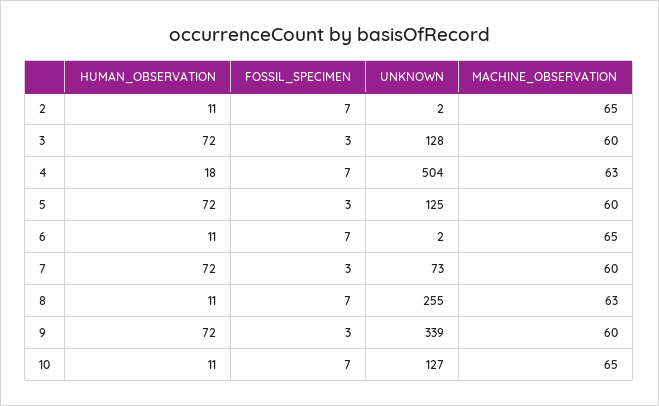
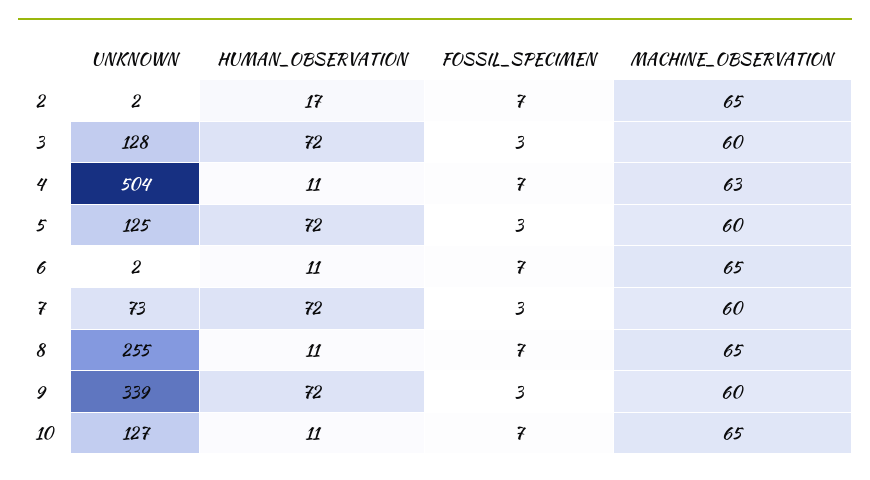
HUMAN_OBSERVATION, 2: 11 -> 17
HUMAN_OBSERVATION, 4: 18 -> 11
MACHINE_OBSERVATION, 8: 63 -> 65

